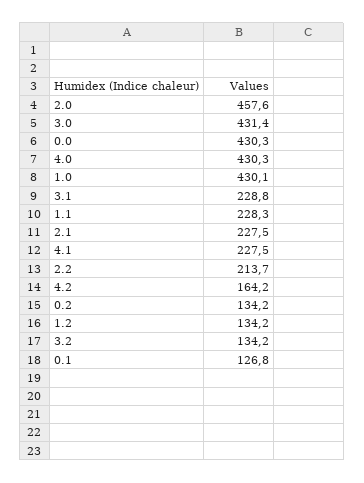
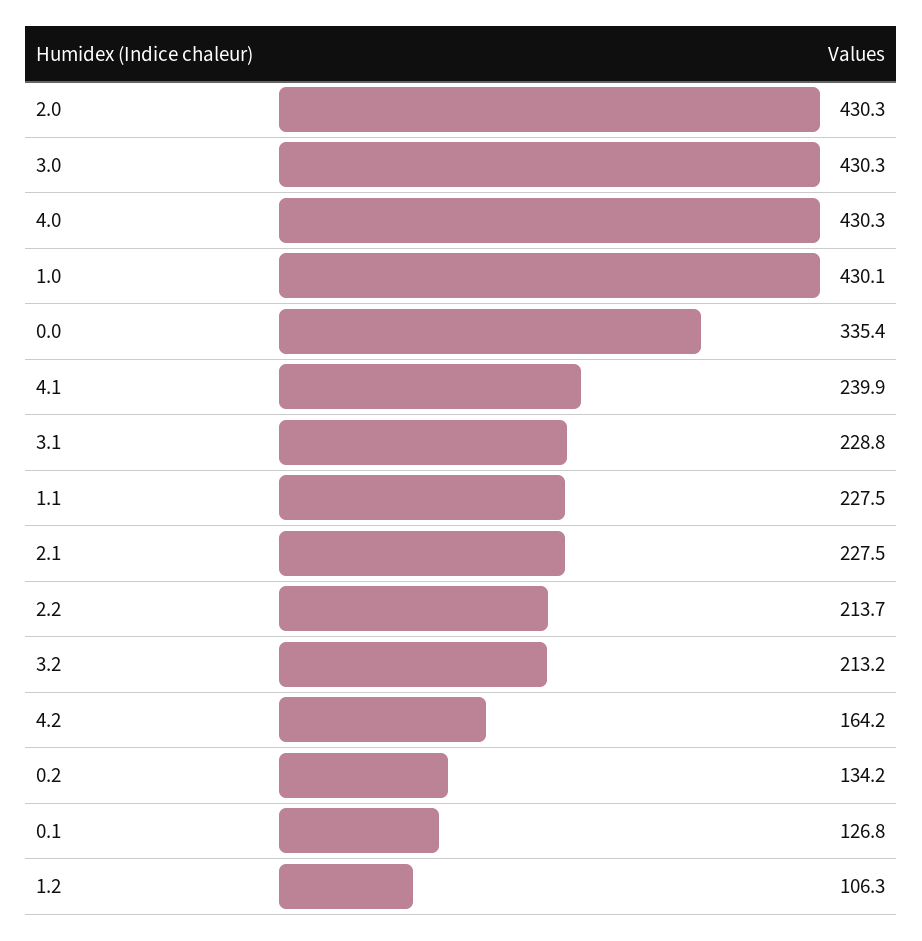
2.0: 457.6 -> 430.3
3.0: 431.4 -> 430.3
0.0: 430.3 -> 335.4
1.1: 228.3 -> 227.5
4.1: 227.5 -> 239.9
1.2: 134.2 -> 106.3
3.2: 134.2 -> 213.2

